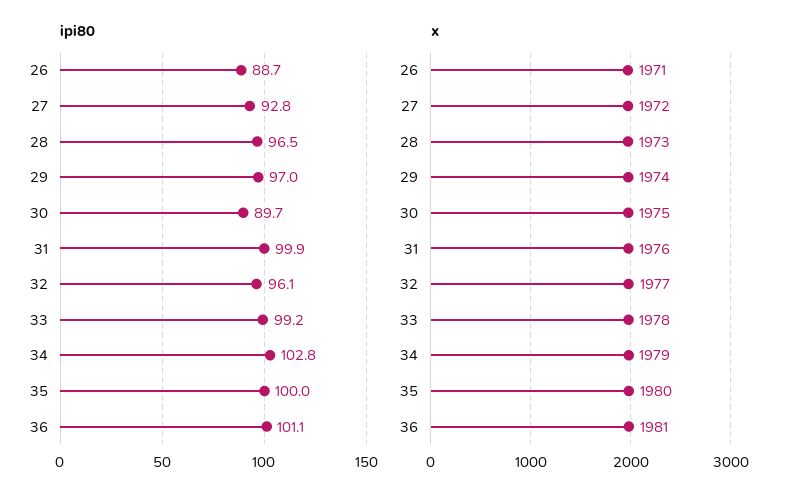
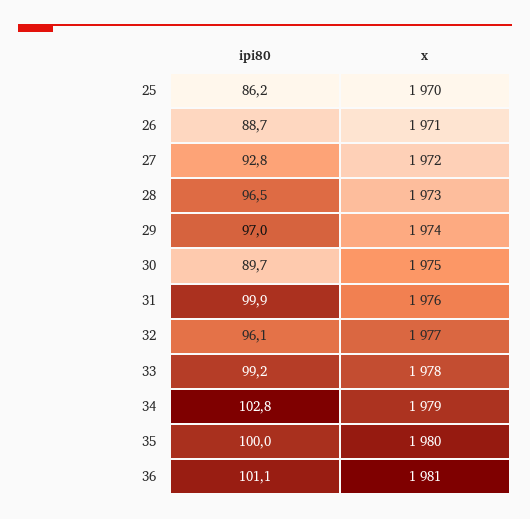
ipi80, 25: none -> 86.2
x, 25: none -> 1970

